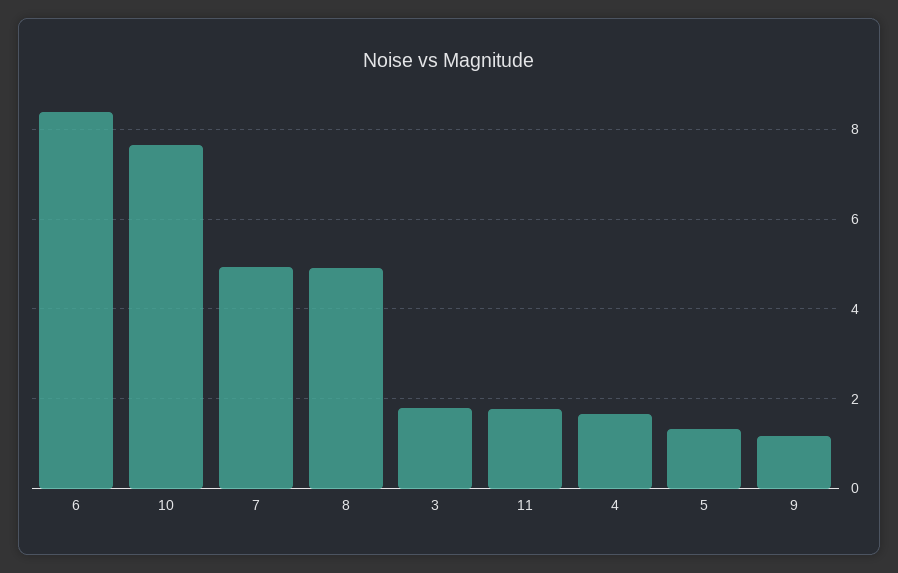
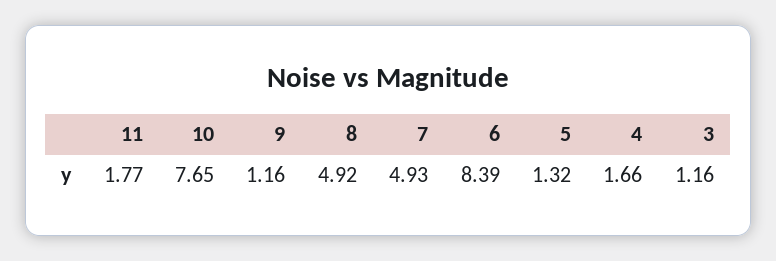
3: 1.8 -> 1.16

